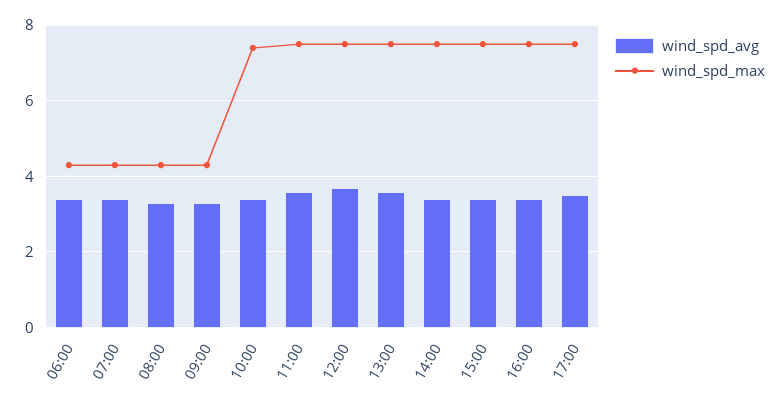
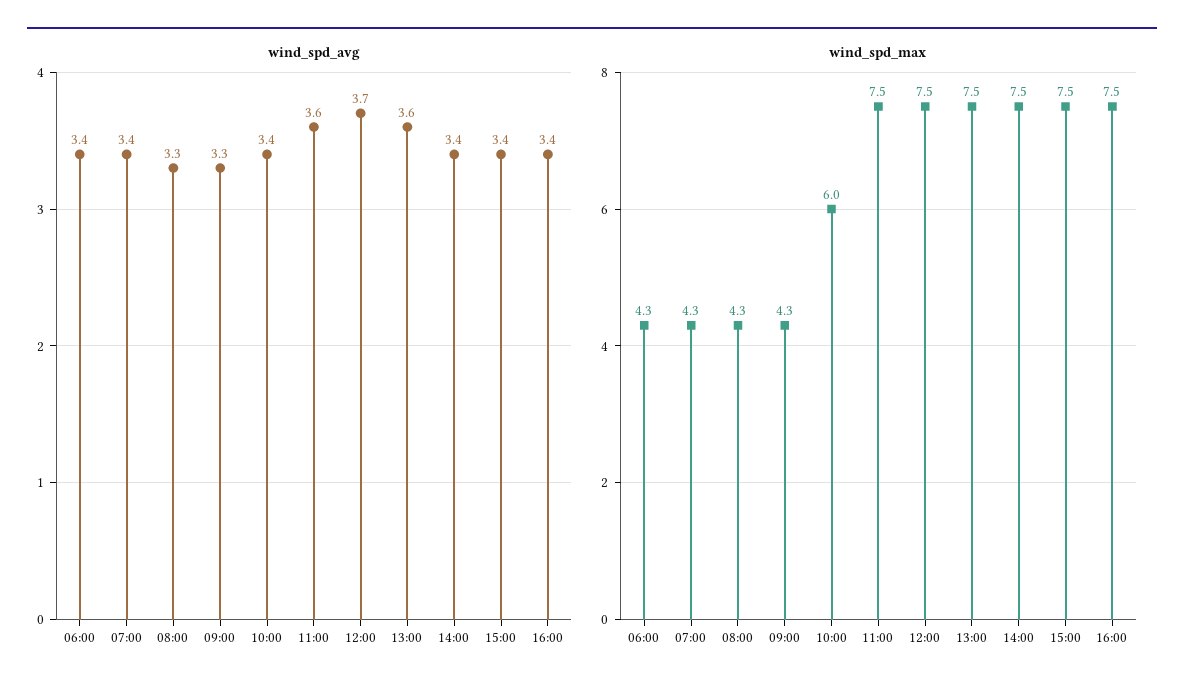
wind_spd_max, 10:00: 7.5 -> 6
wind_spd_avg, 17:00: 3.5 -> none
wind_spd_max, 17:00: 7.5 -> none

